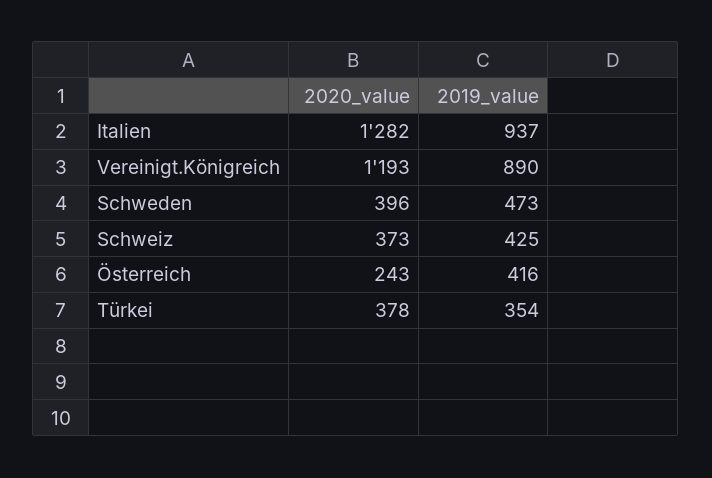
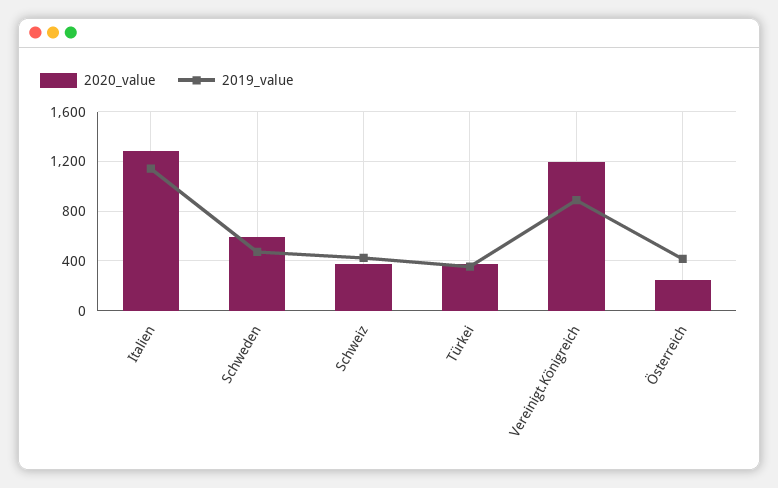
2019_value, Italien: 937 -> 1150
2020_value, Schweden: 396 -> 600

